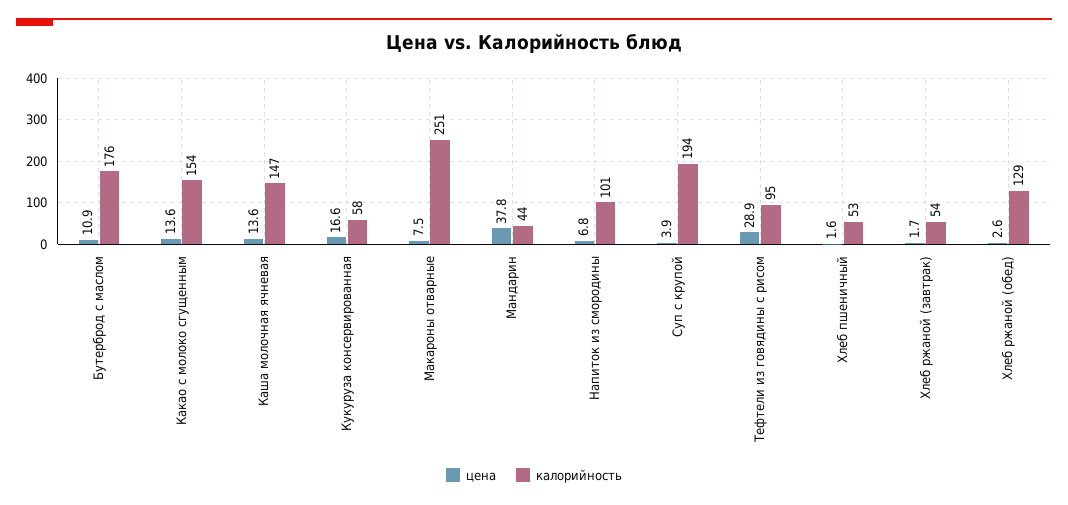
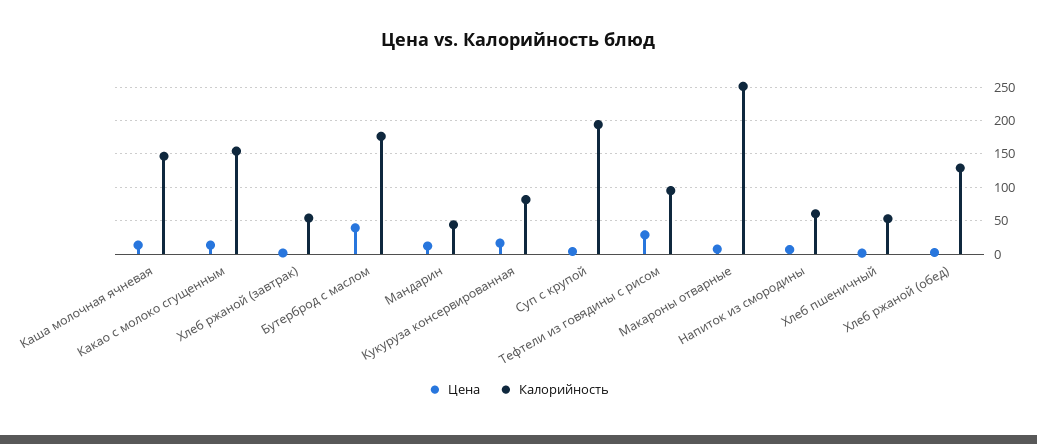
цена, Бутерброд с маслом: 10.9 -> 40
калорийность, Кукуруза консервированная: 58 -> 80
цена, Мандарин: 37.8 -> 10
калорийность, Напиток из смородины: 101 -> 60

